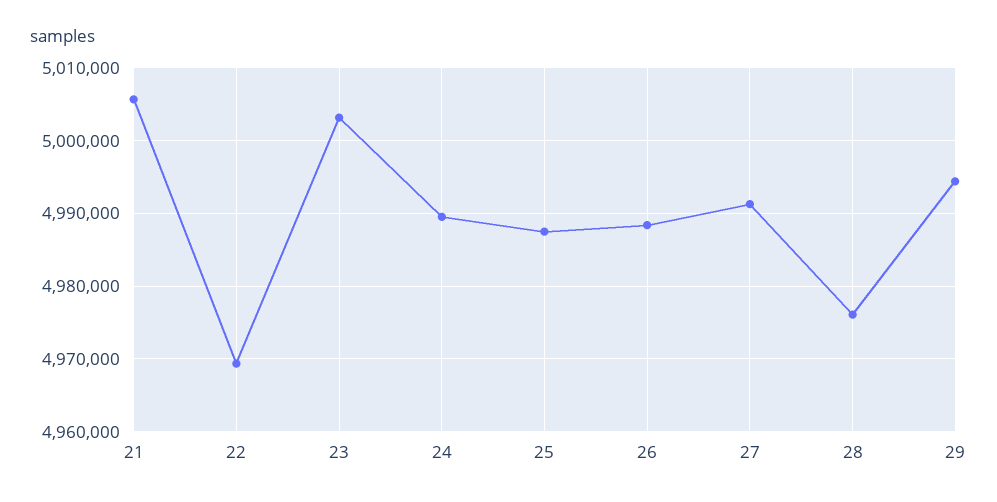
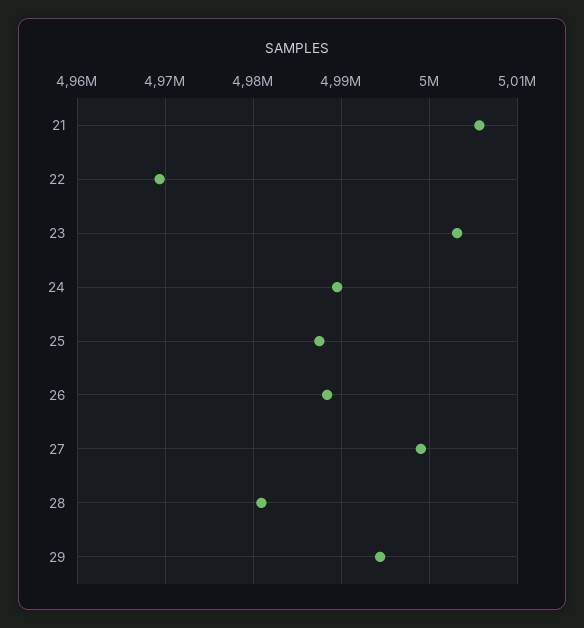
27: 4991000 -> 4999000
28: 4976000 -> 4981000

